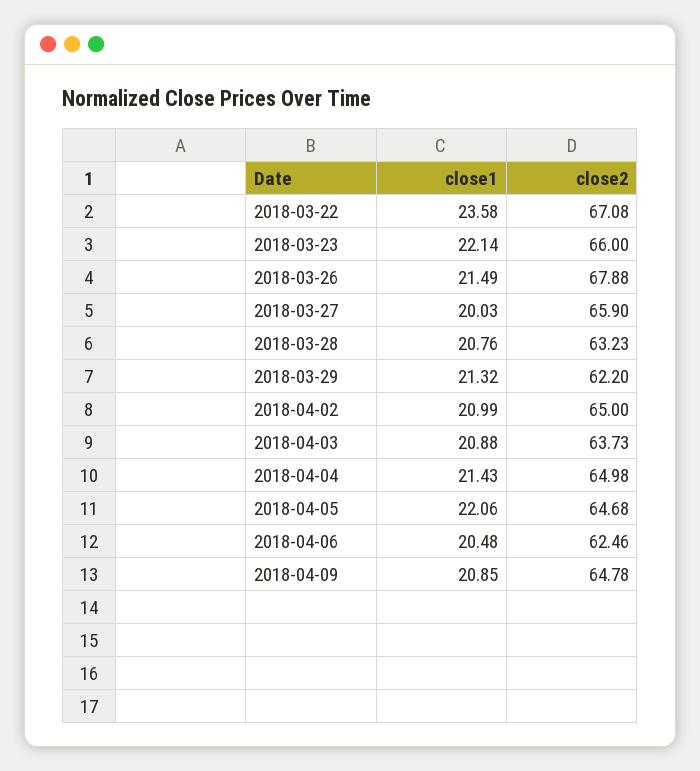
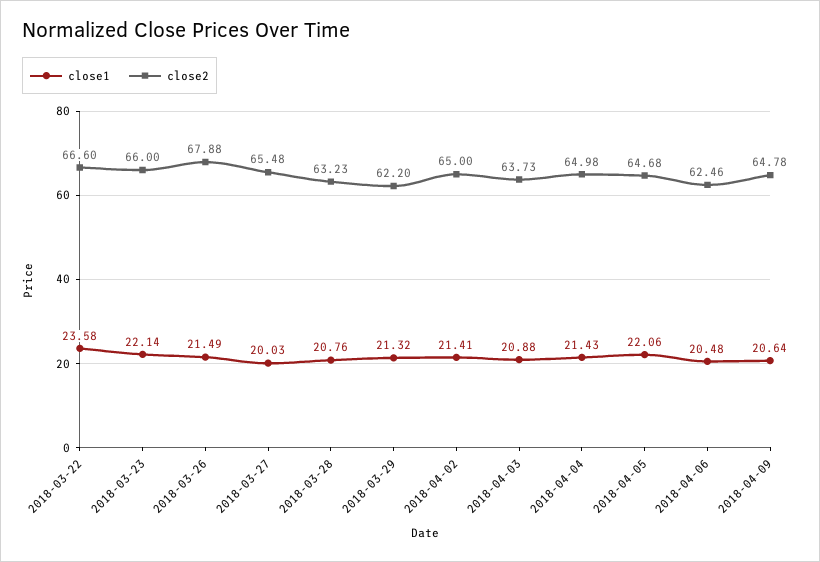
close2, 2018-03-22: 67.08 -> 66.6
close2, 2018-03-27: 65.9 -> 65.48
close1, 2018-04-02: 20.99 -> 21.41
close1, 2018-04-09: 20.85 -> 20.64

